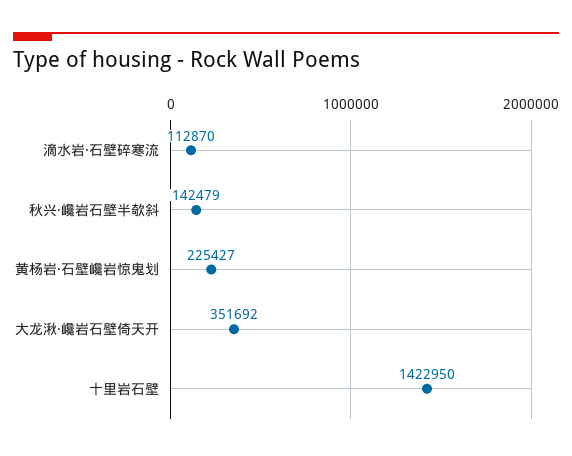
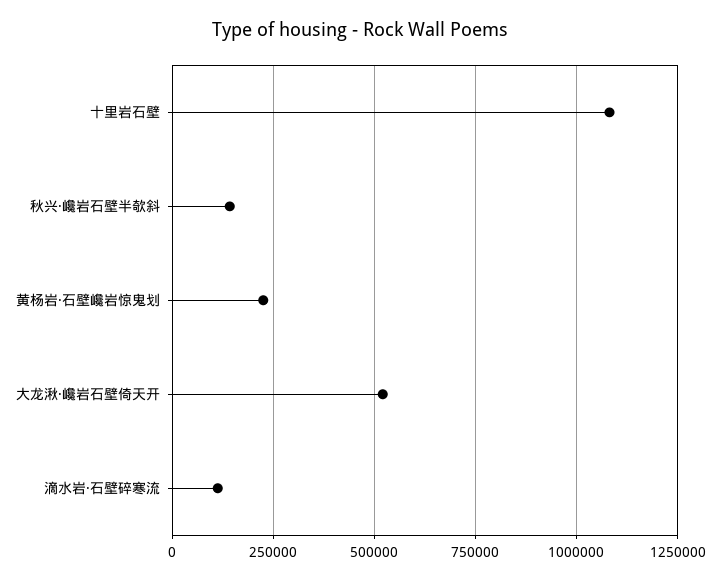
大龙湫·巉岩石壁倚天开: 351692 -> 525000
十里岩石壁: 1422950 -> 1075000

